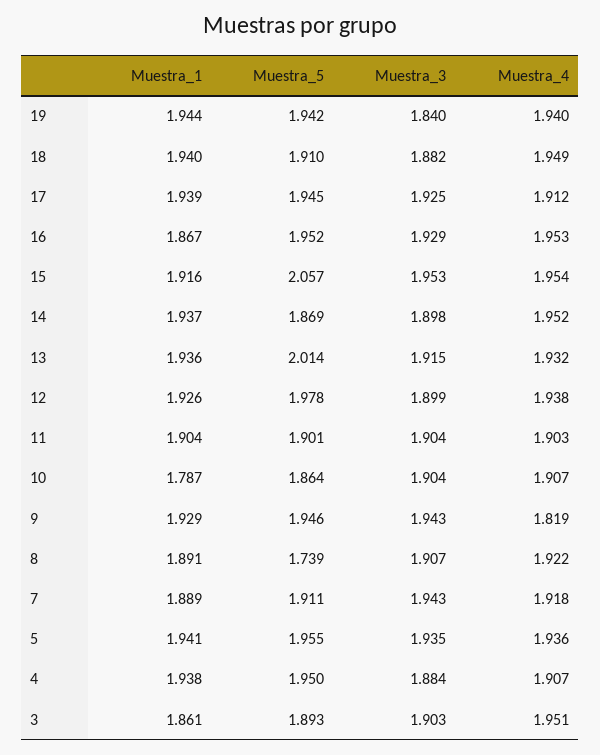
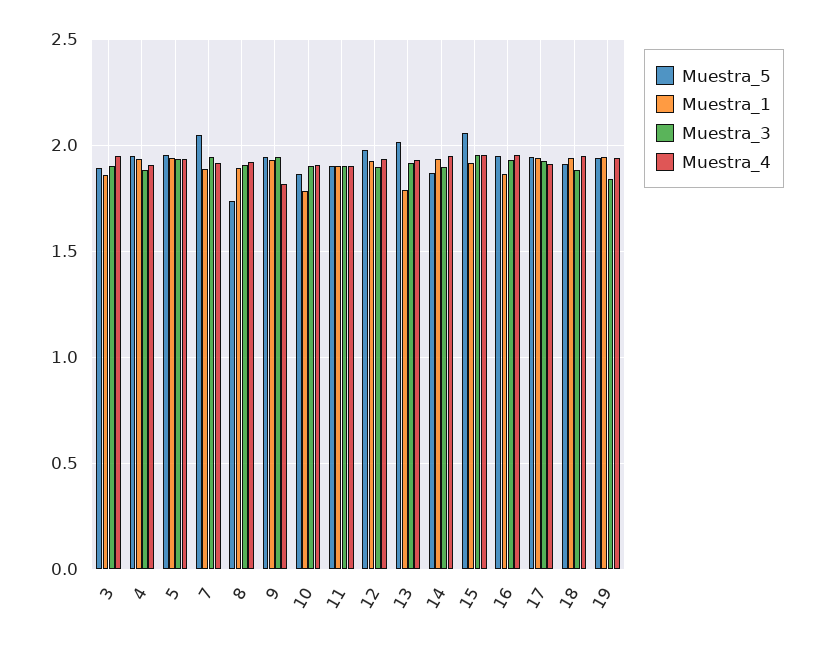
Muestra_1, 13: 1.936 -> 1.8
Muestra_5, 7: 1.911 -> 2.05

